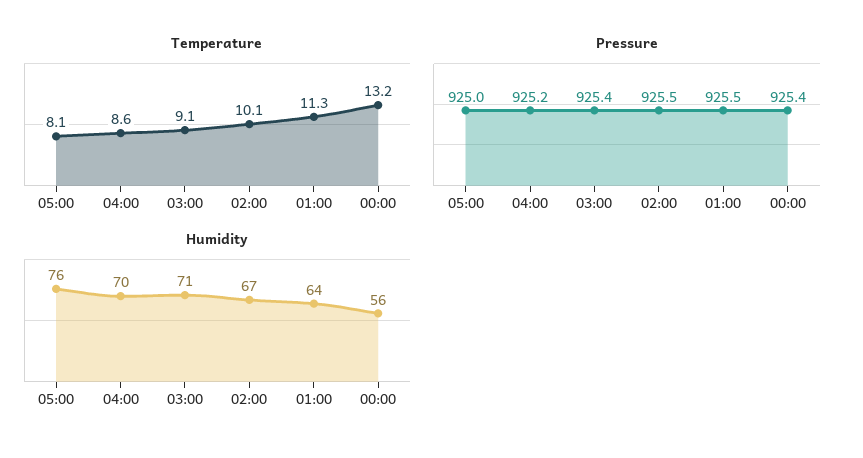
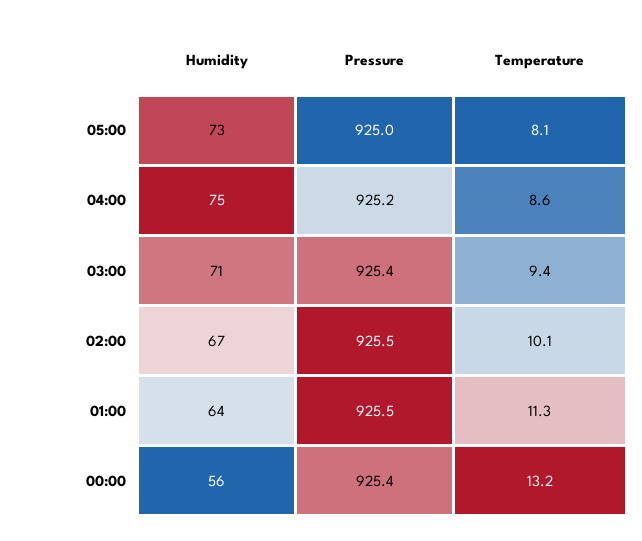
Temperature, 03:00: 9.1 -> 9.4
Humidity, 05:00: 76 -> 73
Humidity, 04:00: 70 -> 75

